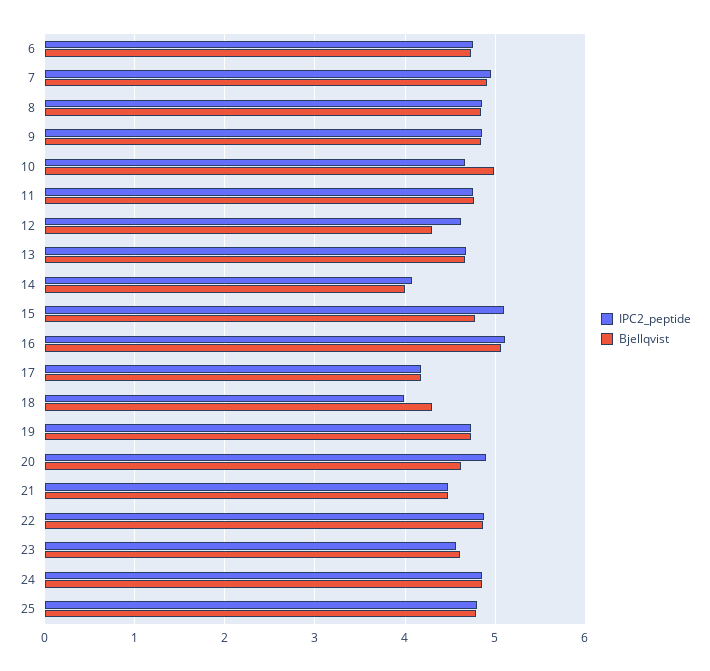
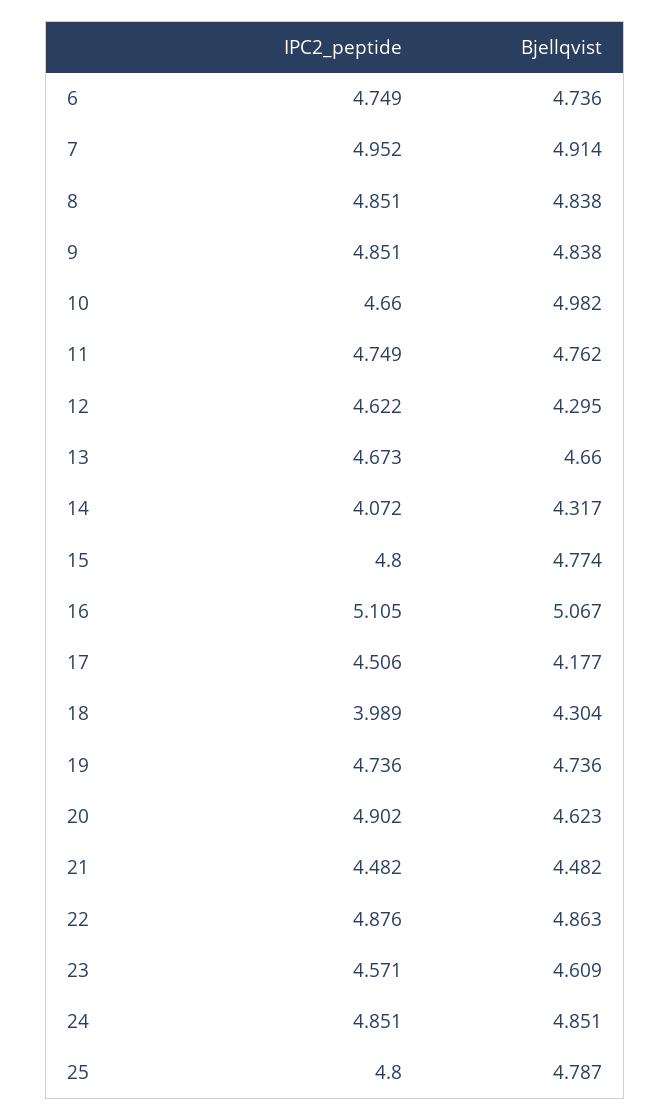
Bjellqvist, 14: 4 -> 4.317
IPC2_peptide, 15: 5.1 -> 4.8
IPC2_peptide, 17: 4.2 -> 4.506

